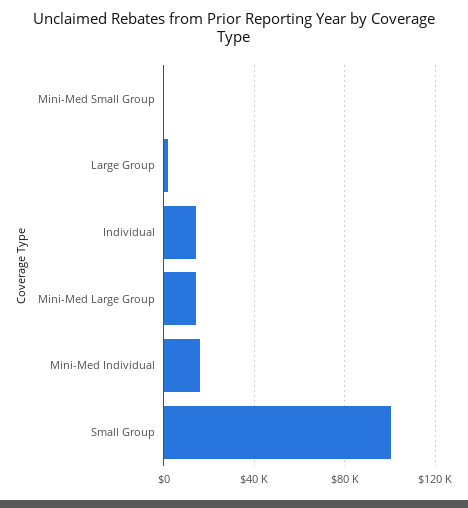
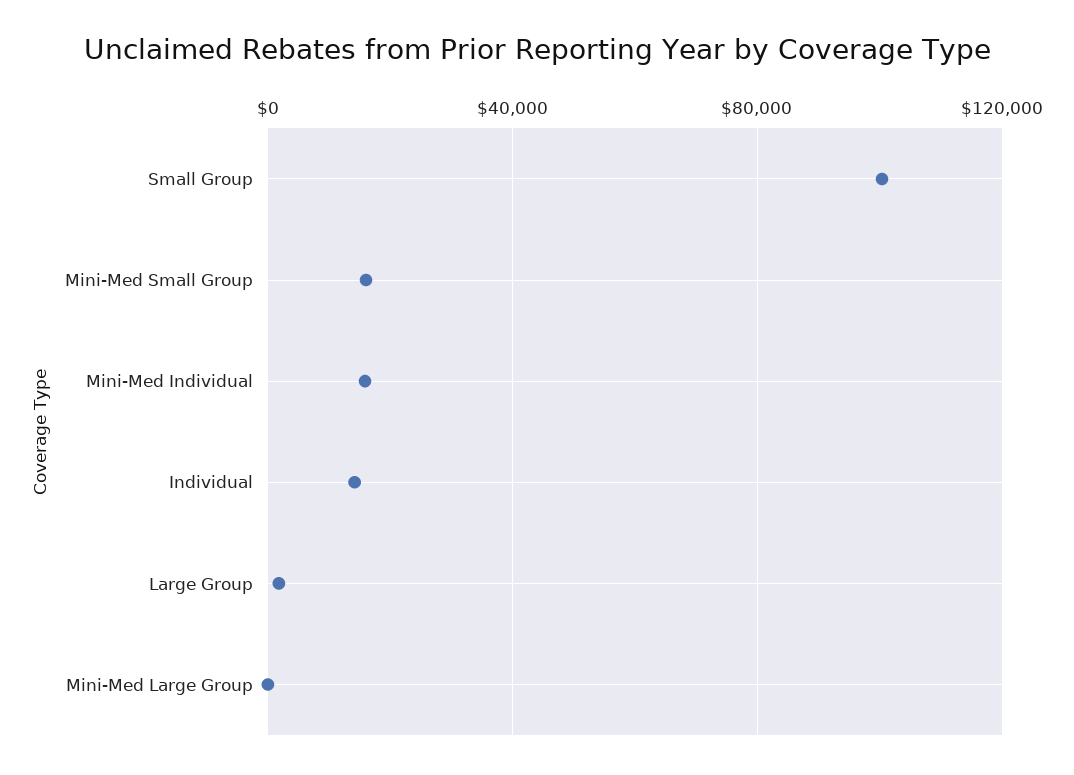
Mini-Med Small Group: 0 -> 15000
Mini-Med Large Group: 15000 -> 0

